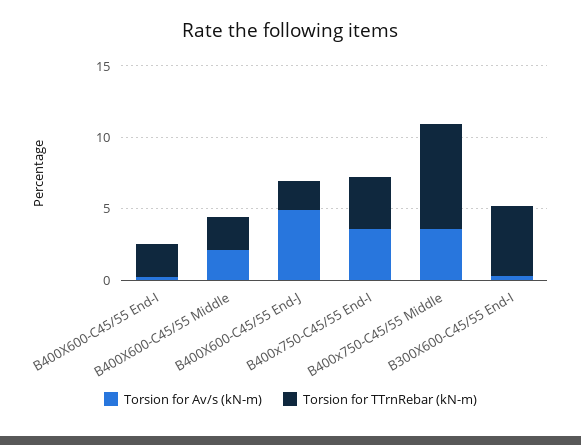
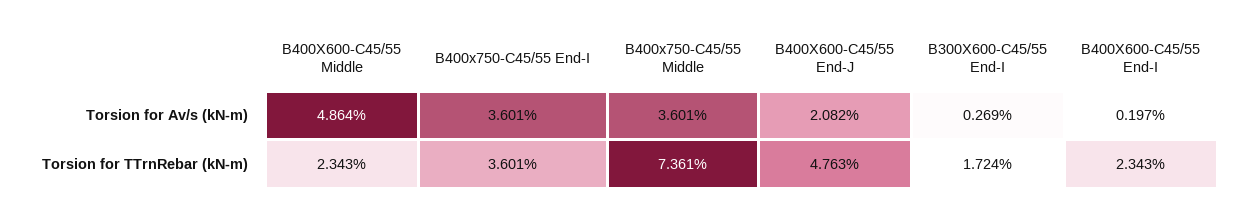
Torsion for Av/s (kN-m), B400X600-C45/55 Middle: 2 -> 4.864
Torsion for Av/s (kN-m), B400X600-C45/55 End-J: 5 -> 2.082
Torsion for TTrnRebar (kN-m), B400X600-C45/55 End-J: 2 -> 4.763
Torsion for TTrnRebar (kN-m), B300X600-C45/55 End-I: 5 -> 1.724

